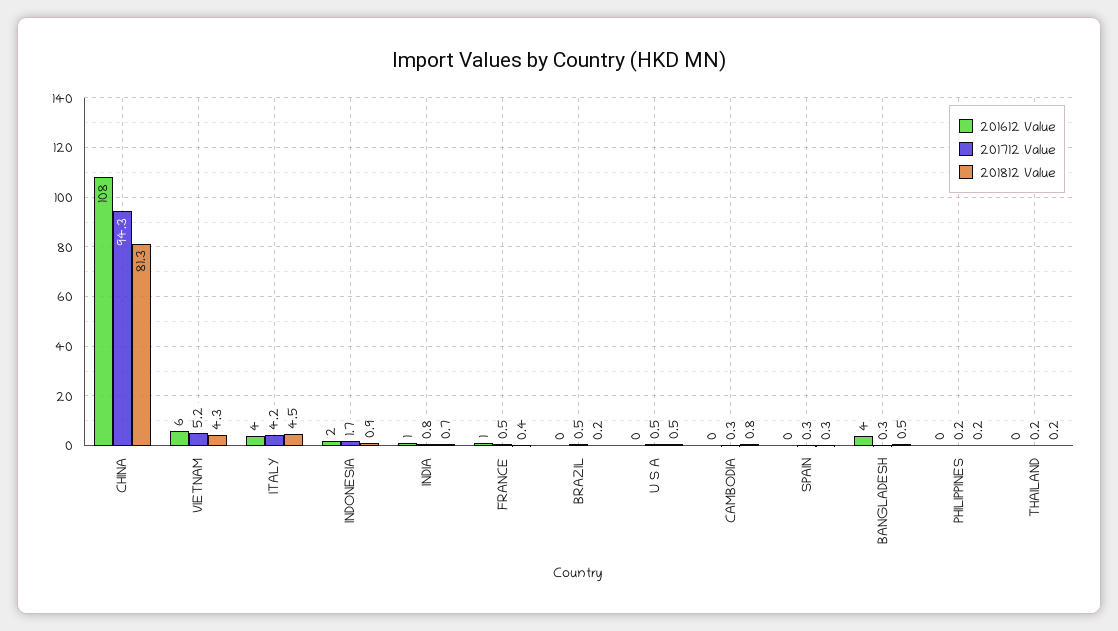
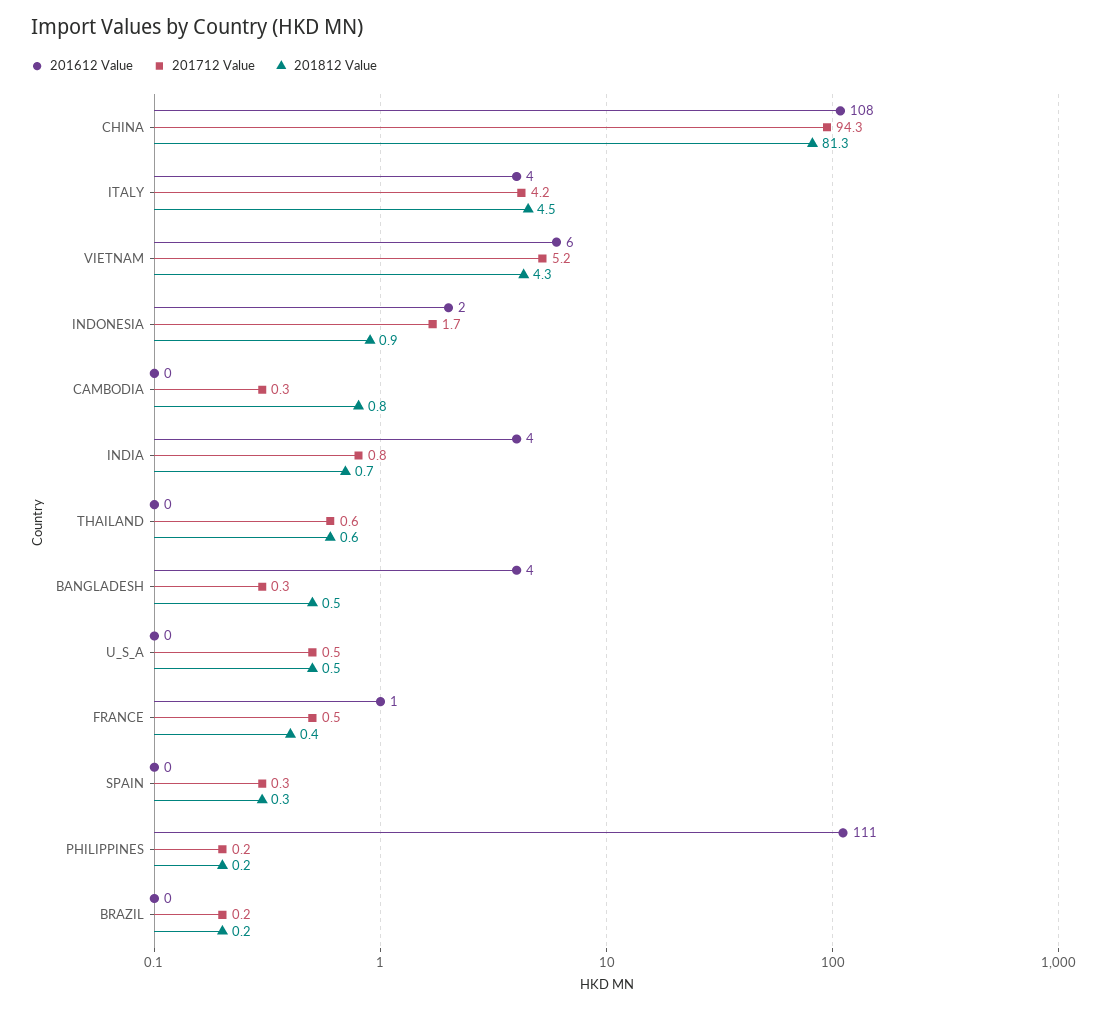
201612 Value, INDIA: 1 -> 4
201712 Value, BRAZIL: 0.5 -> 0.2
201612 Value, PHILIPPINES: 0 -> 111
201712 Value, THAILAND: 0.2 -> 0.6
201812 Value, THAILAND: 0.2 -> 0.6

